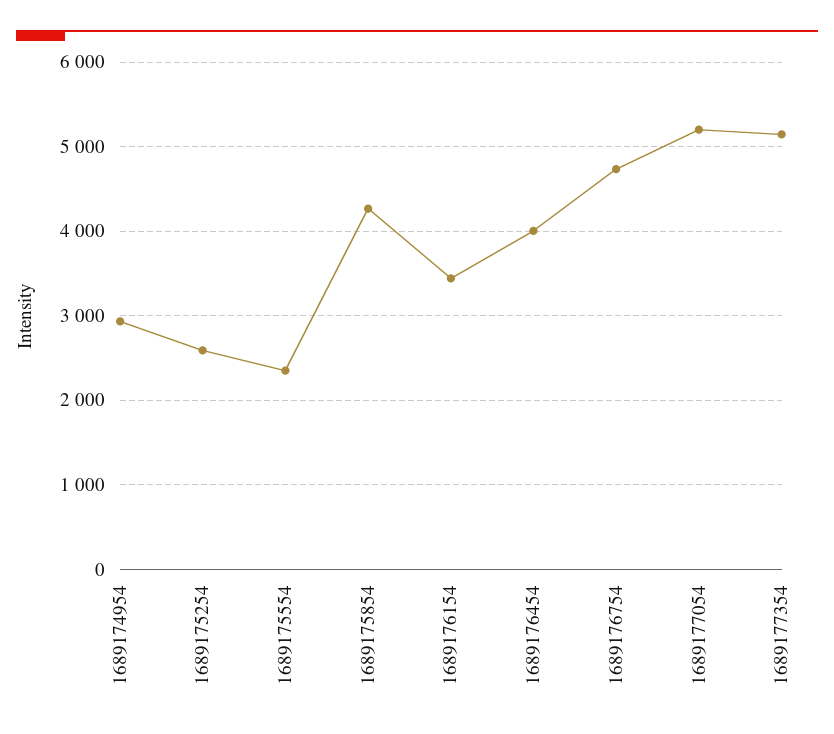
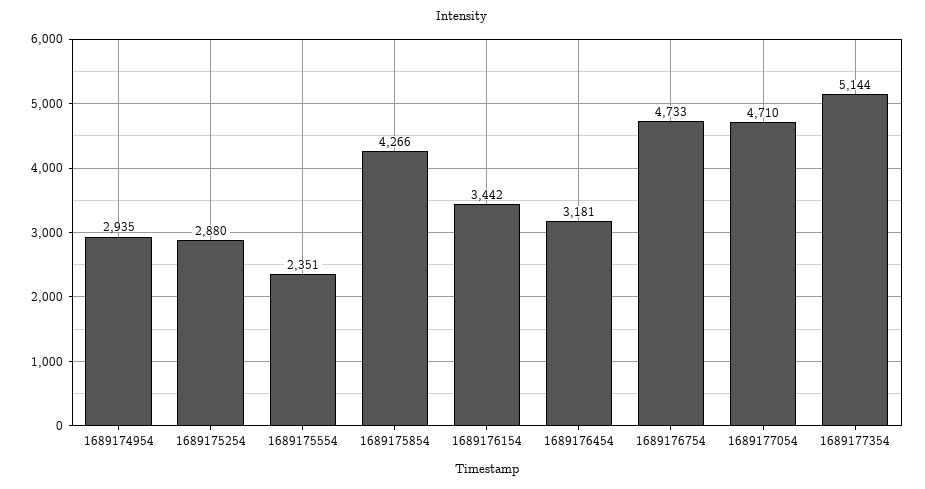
1689175254: 2600 -> 2880
1689176454: 4000 -> 3181
1689177054: 5200 -> 4710

